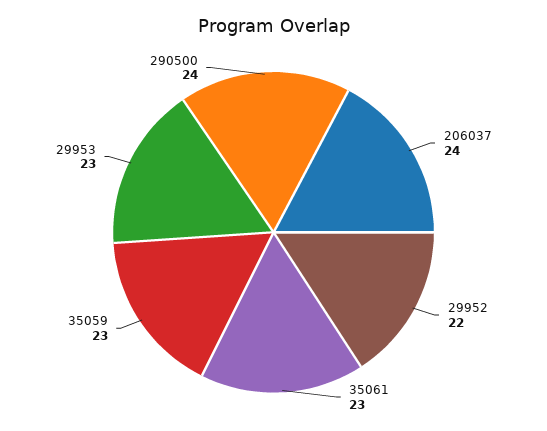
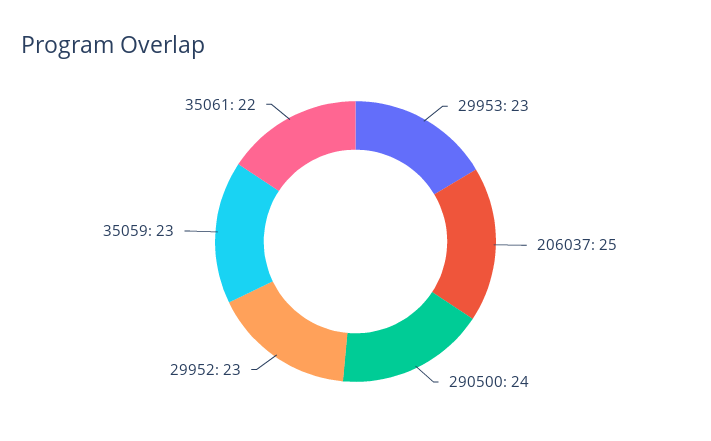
206037: 24 -> 25
29952: 22 -> 23
35061: 23 -> 22

